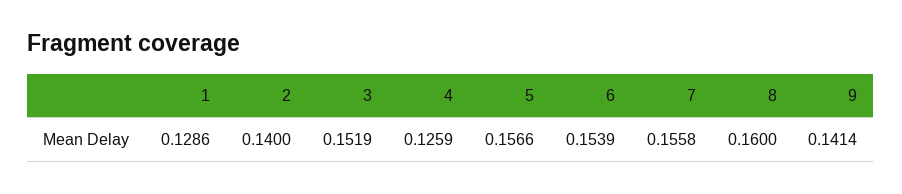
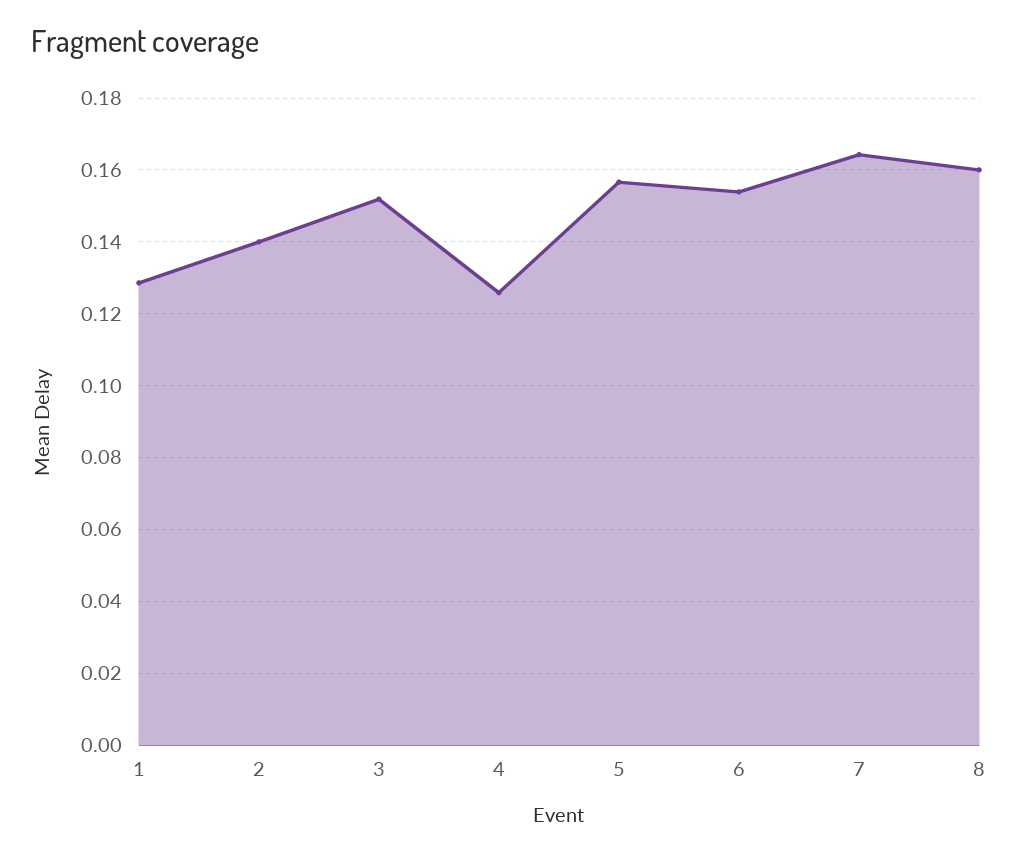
7: 0.1558 -> 0.164
9: 0.1414 -> none

